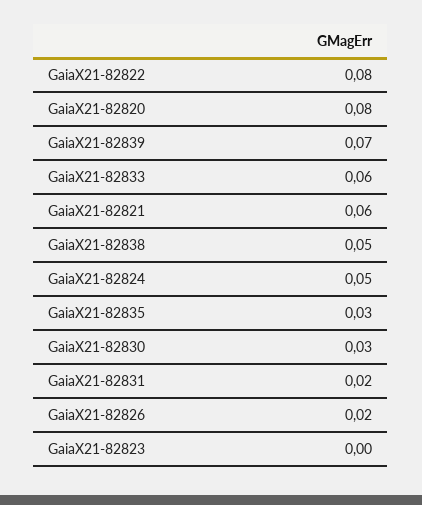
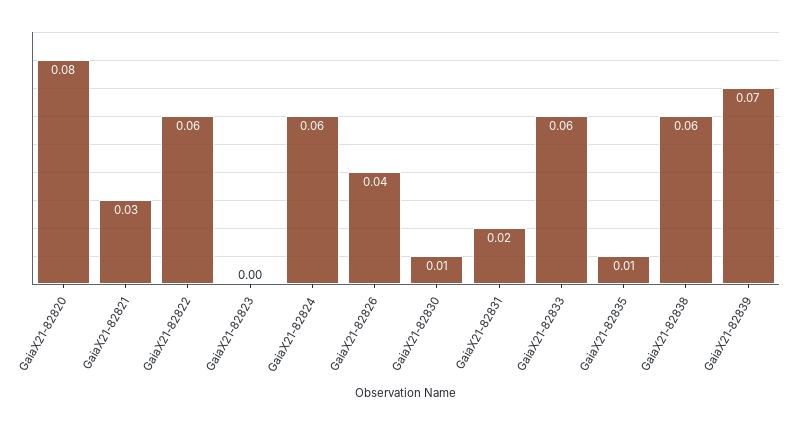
GaiaX21-82822: 0.08 -> 0.06
GaiaX21-82821: 0.06 -> 0.03
GaiaX21-82838: 0.05 -> 0.06
GaiaX21-82824: 0.05 -> 0.06
GaiaX21-82835: 0.03 -> 0.01
GaiaX21-82830: 0.03 -> 0.01
GaiaX21-82826: 0.02 -> 0.04

